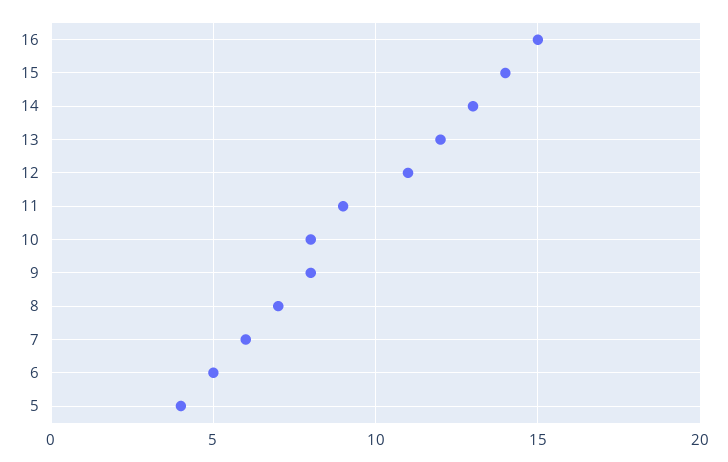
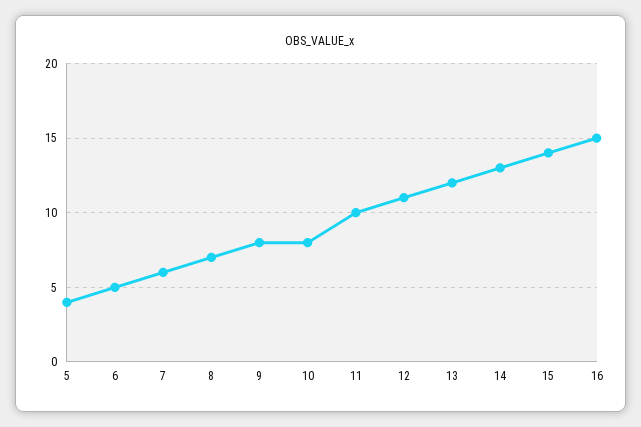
11: 9 -> 10

